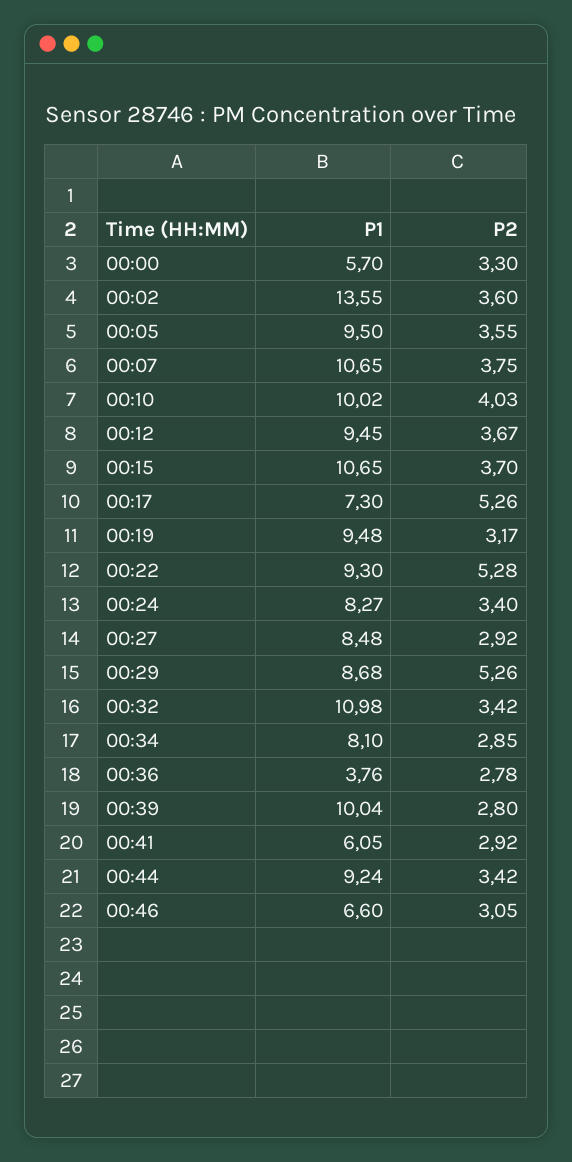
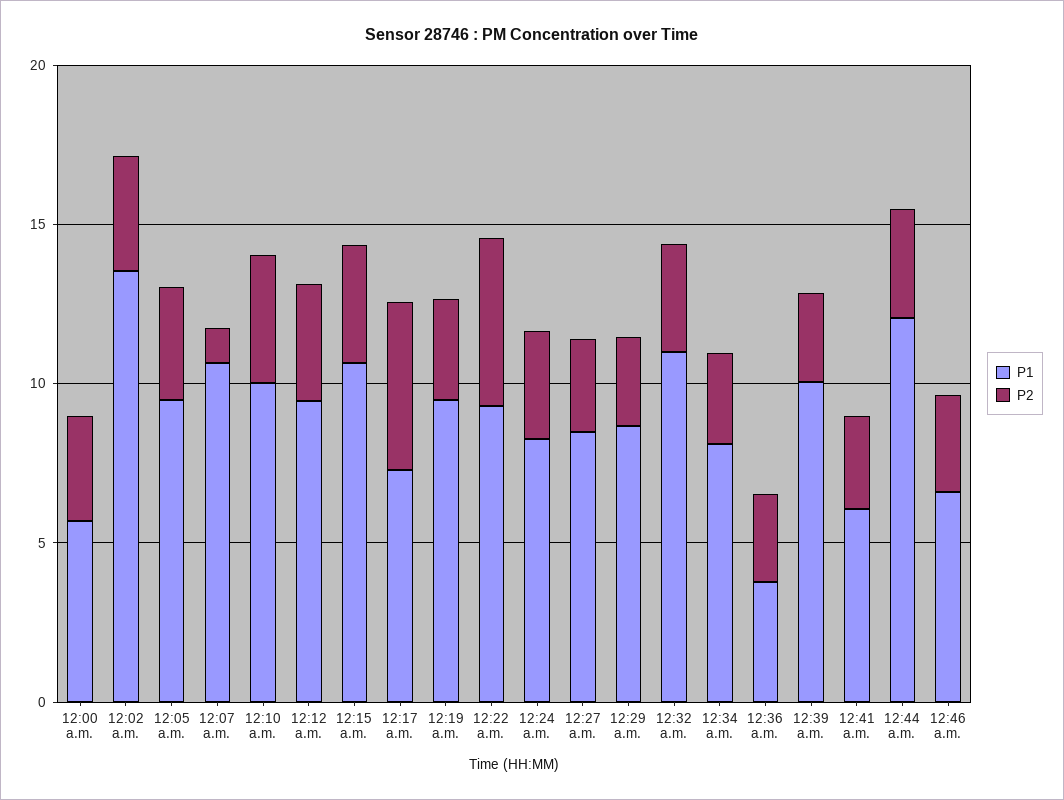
P2, 00:07: 3.75 -> 1
P2, 00:29: 5.26 -> 3
P1, 00:44: 9.24 -> 12

